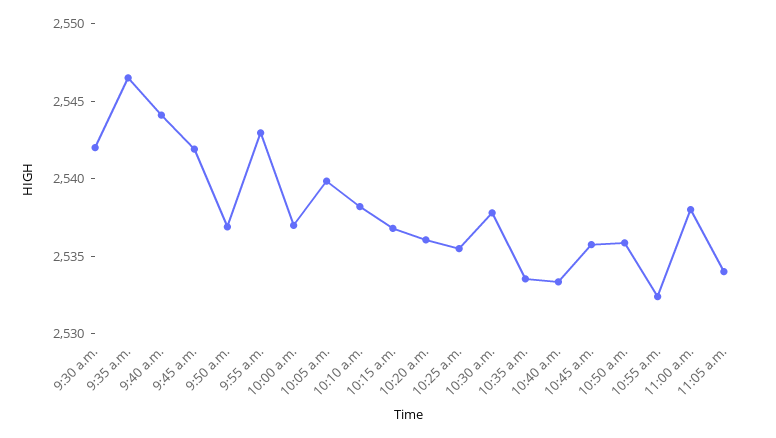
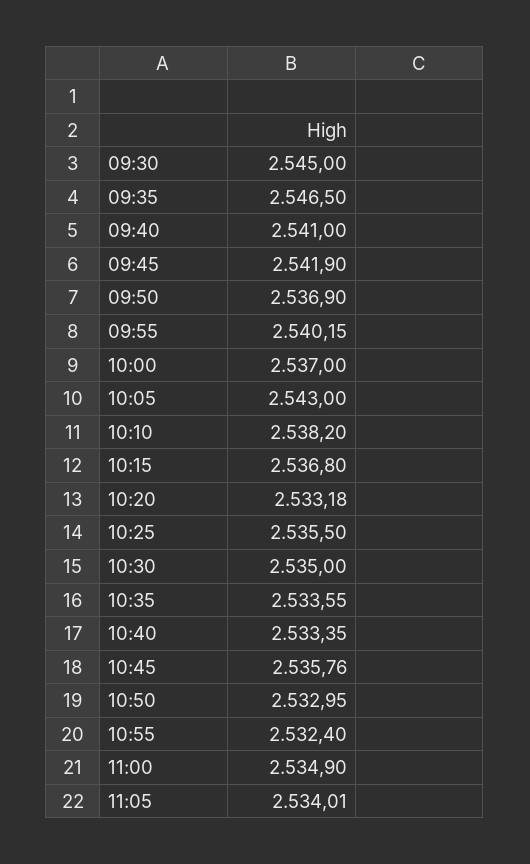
9:30 a.m.: 2542 -> 2545
9:40 a.m.: 2544 -> 2541
9:55 a.m.: 2543 -> 2540.15
10:05 a.m.: 2540 -> 2543
10:20 a.m.: 2536 -> 2533.18
10:30 a.m.: 2538 -> 2535
10:50 a.m.: 2536 -> 2532.95
11:00 a.m.: 2538 -> 2534.9

